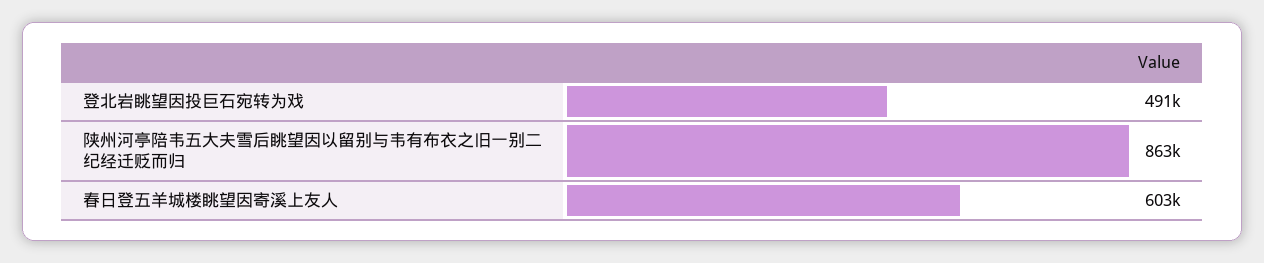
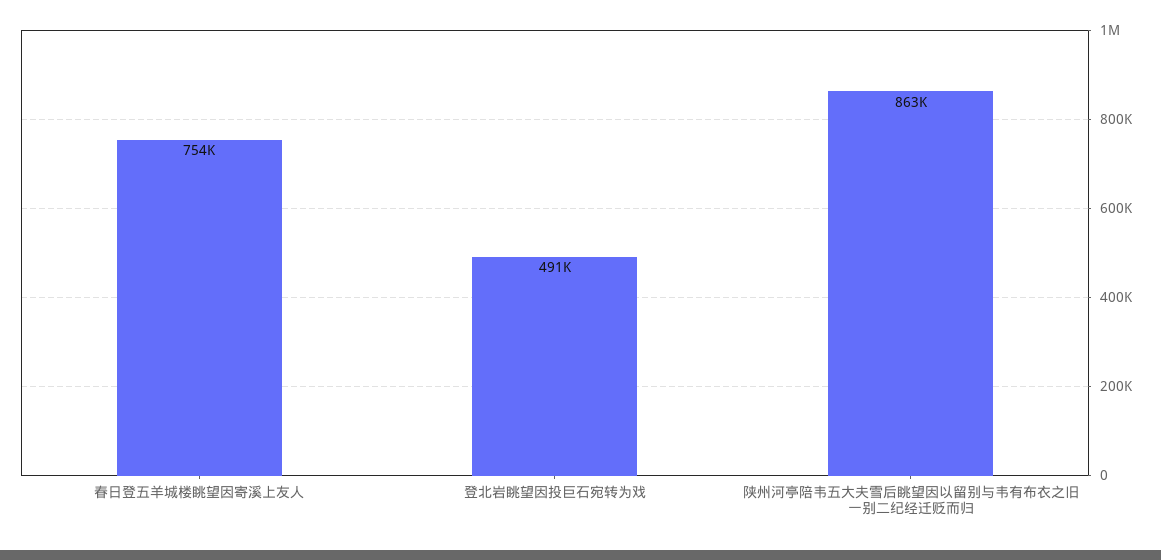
春日登五羊城楼眺望因寄溪上友人: 603000 -> 754000

